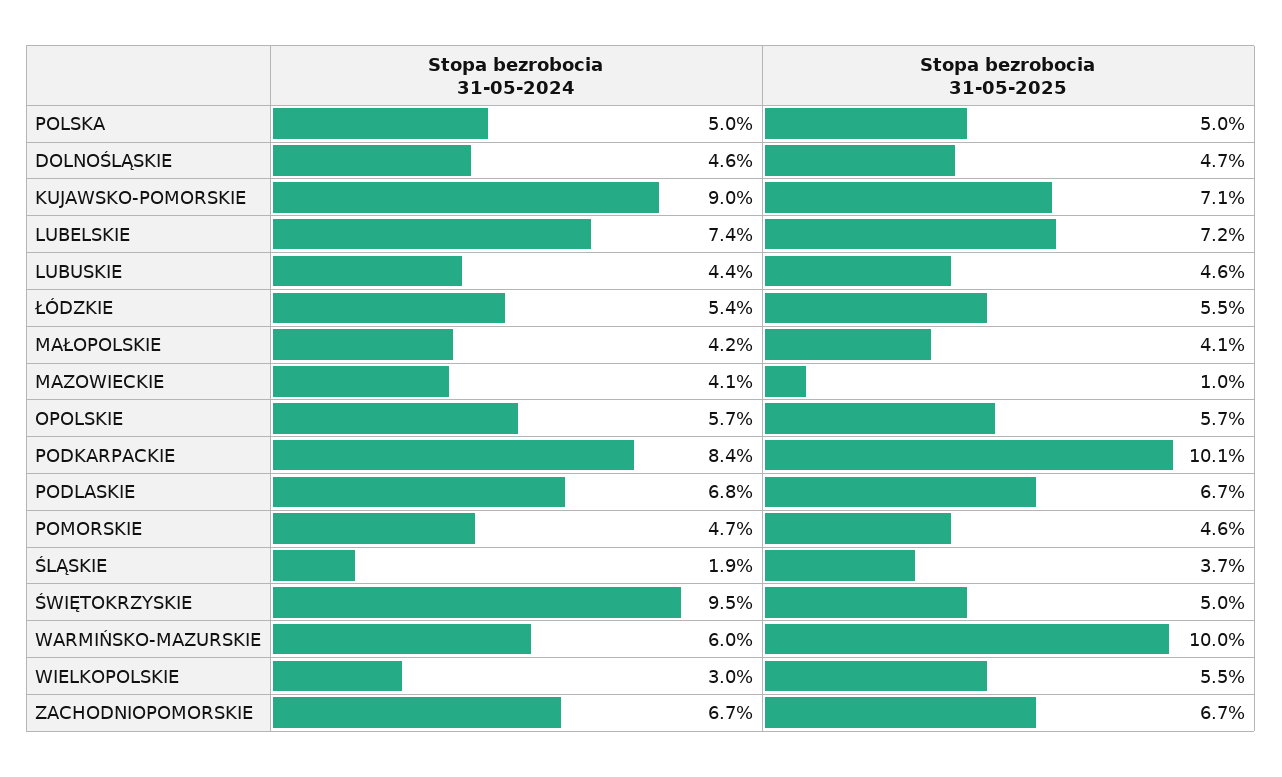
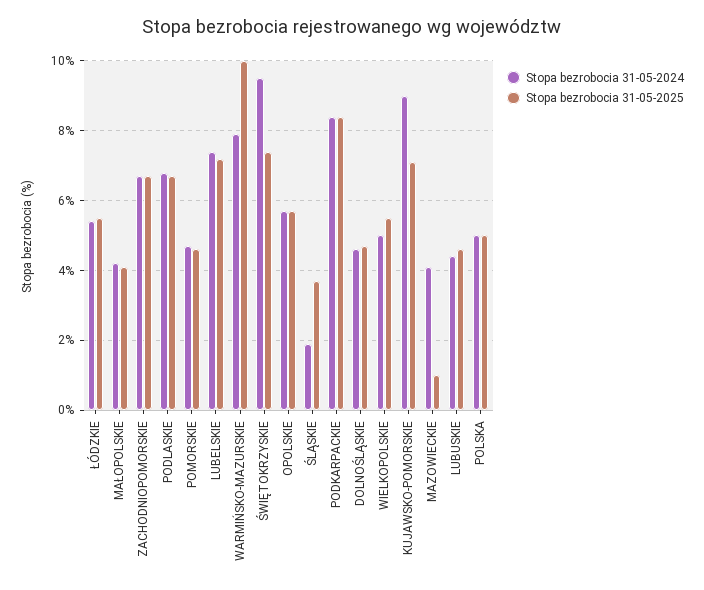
Stopa bezrobocia 31-05-2025, PODKARPACKIE: 10.1 -> 8.5
Stopa bezrobocia 31-05-2025, ŚWIĘTOKRZYSKIE: 5 -> 7.5
Stopa bezrobocia 31-05-2024, WARMIŃSKO-MAZURSKIE: 6 -> 8
Stopa bezrobocia 31-05-2024, WIELKOPOLSKIE: 3 -> 5

